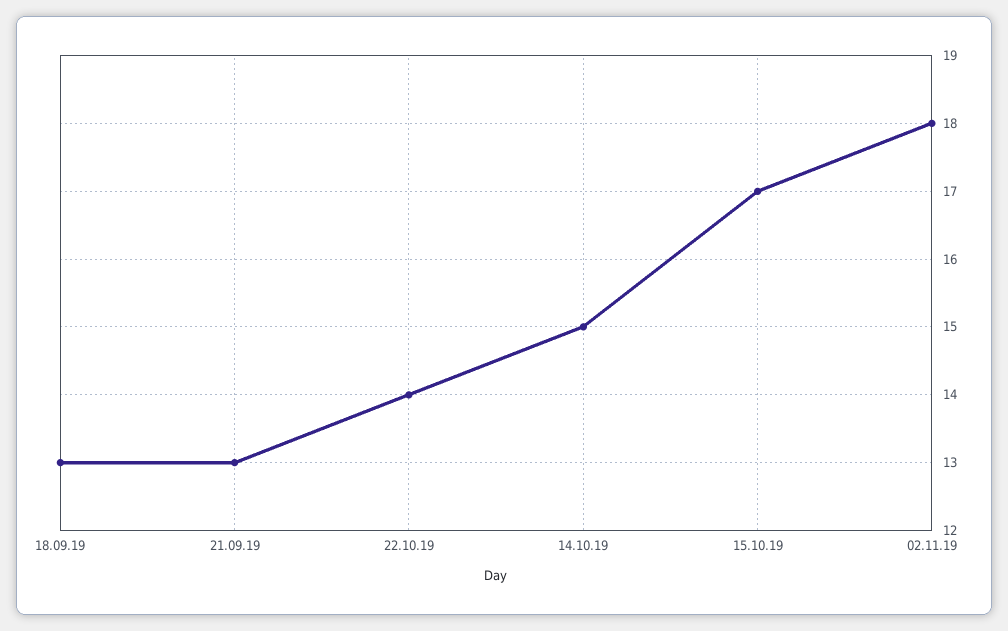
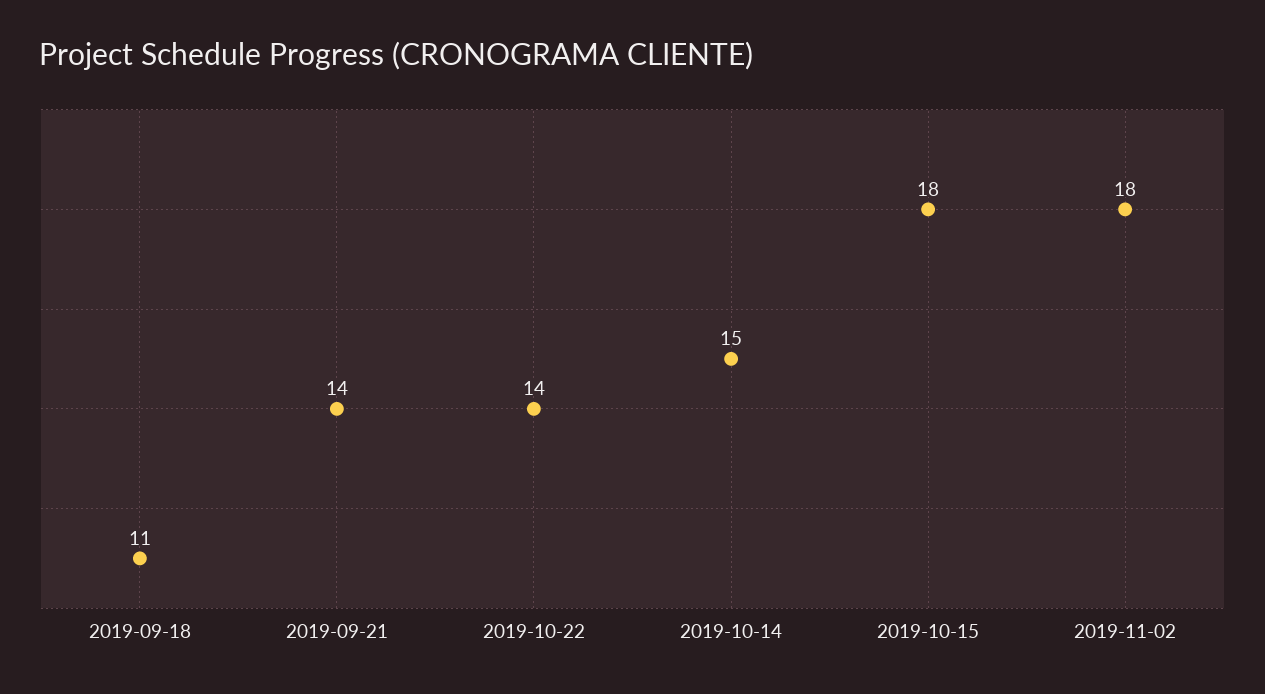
18.09.19: 13 -> 11
21.09.19: 13 -> 14
15.10.19: 17 -> 18

